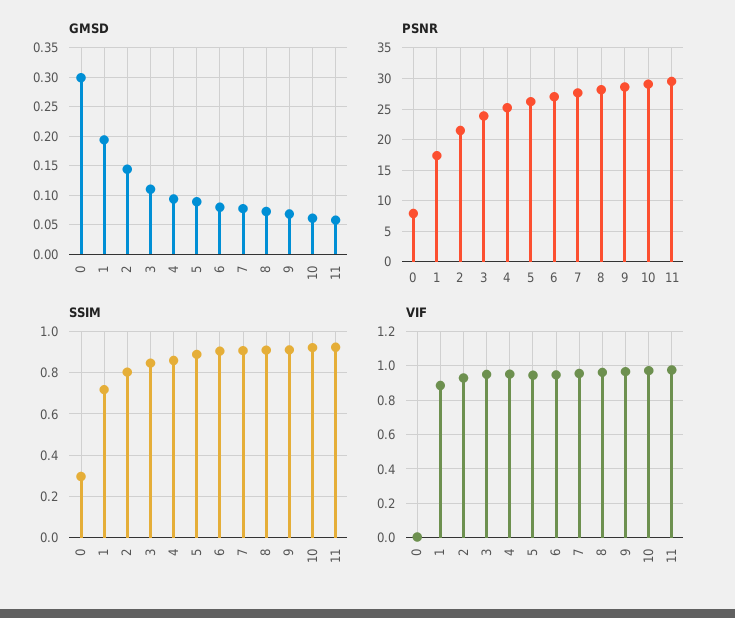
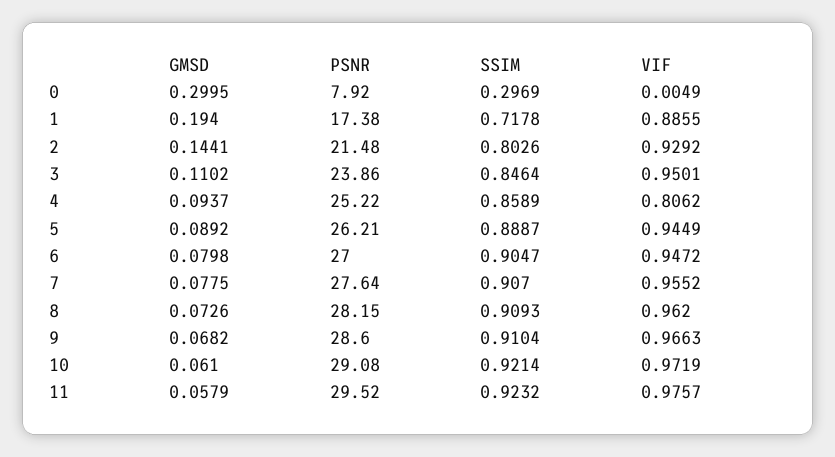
VIF, 4: 0.95 -> 0.8062

